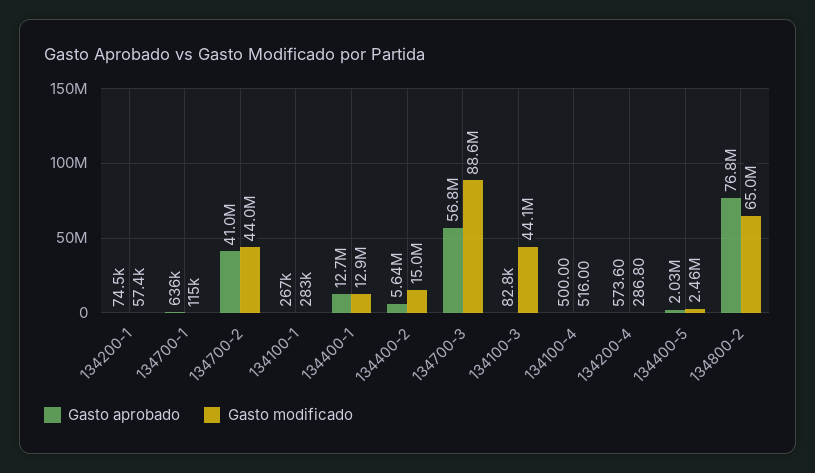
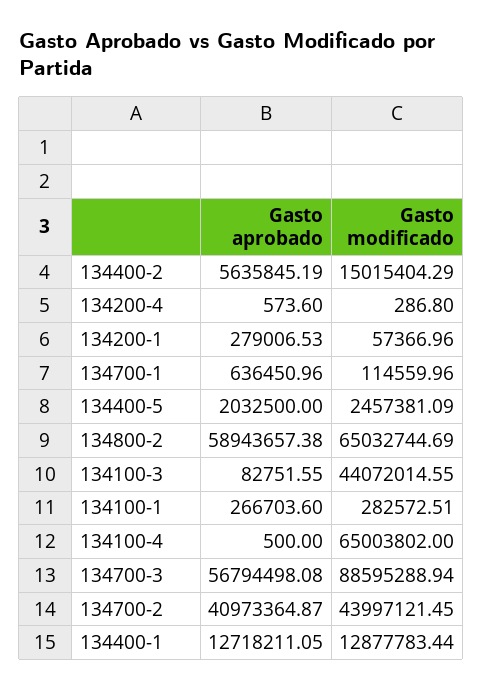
Gasto aprobado, 134200-1: 74500 -> 279006.53
Gasto modificado, 134100-4: 516 -> 65003802
Gasto aprobado, 134800-2: 76800000 -> 58943657.38

